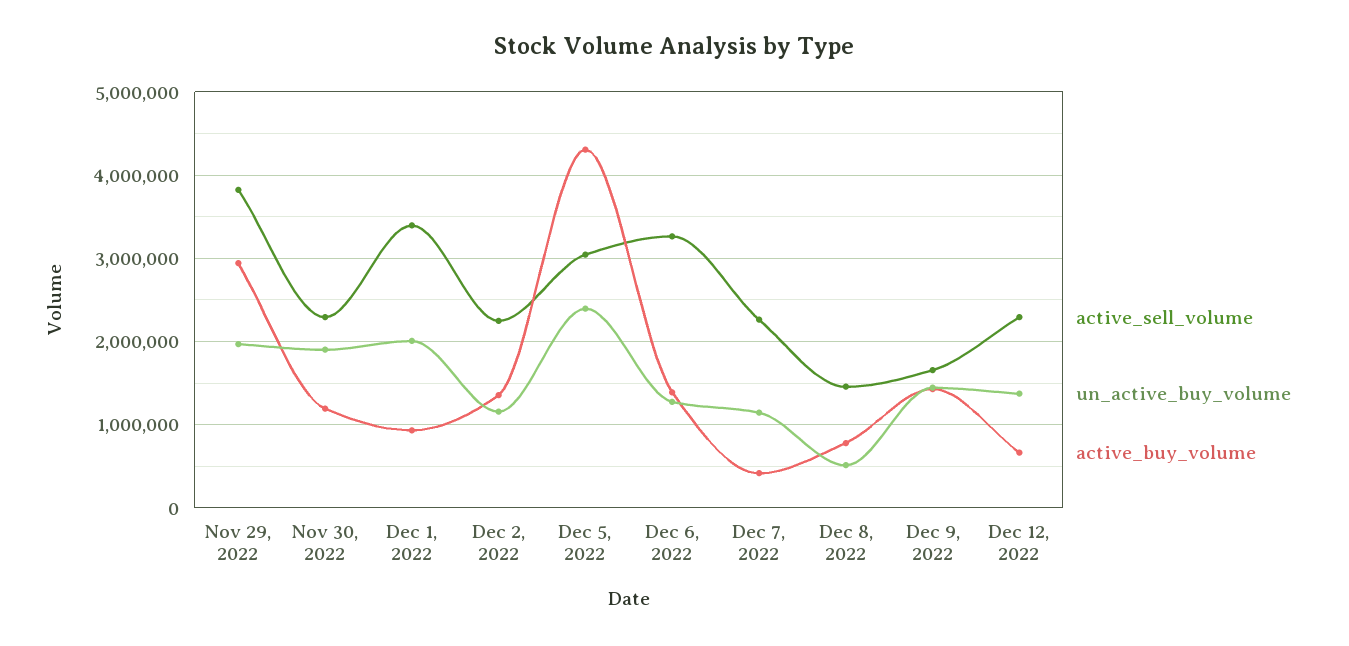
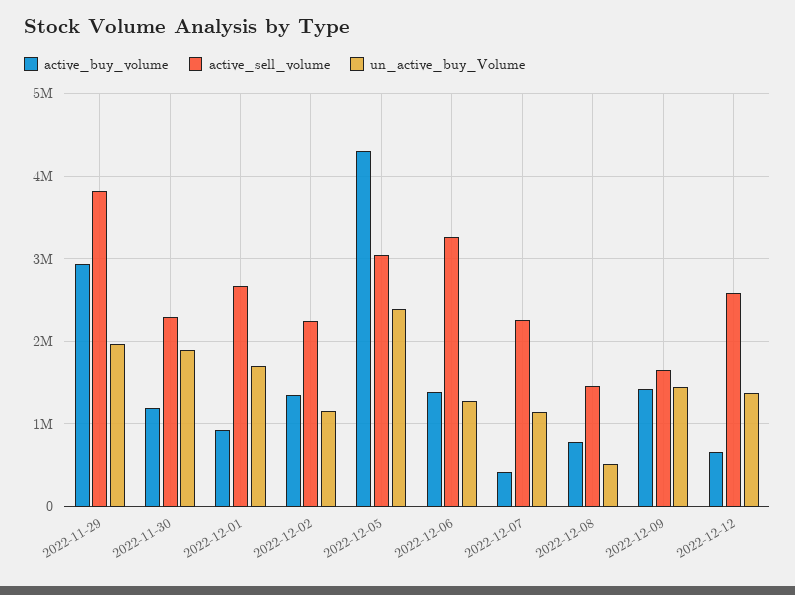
active_sell_volume, Dec 1, 2022: 3400000 -> 2700000
un_active_buy_volume, Dec 1, 2022: 2000000 -> 1700000
active_sell_volume, Dec 12, 2022: 2300000 -> 2600000

